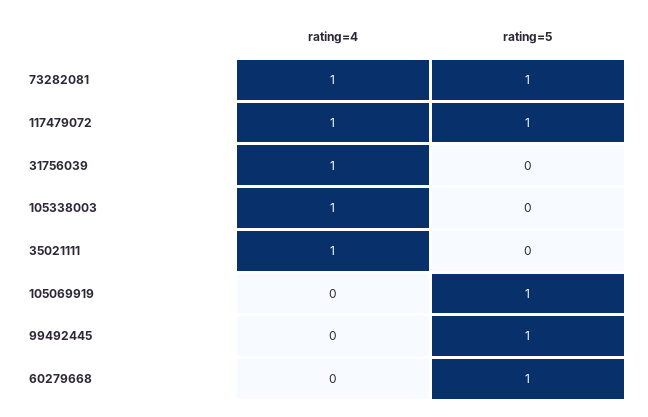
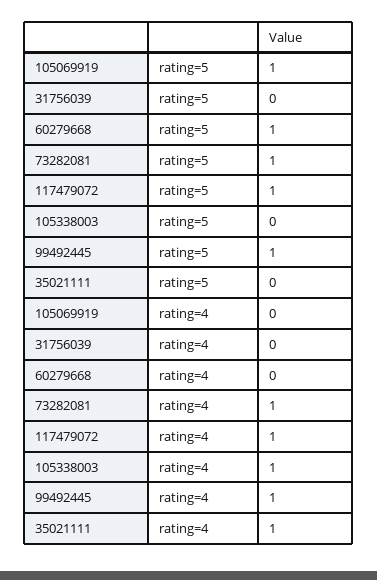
rating=4, 31756039: 1 -> 0
rating=4, 99492445: 0 -> 1

